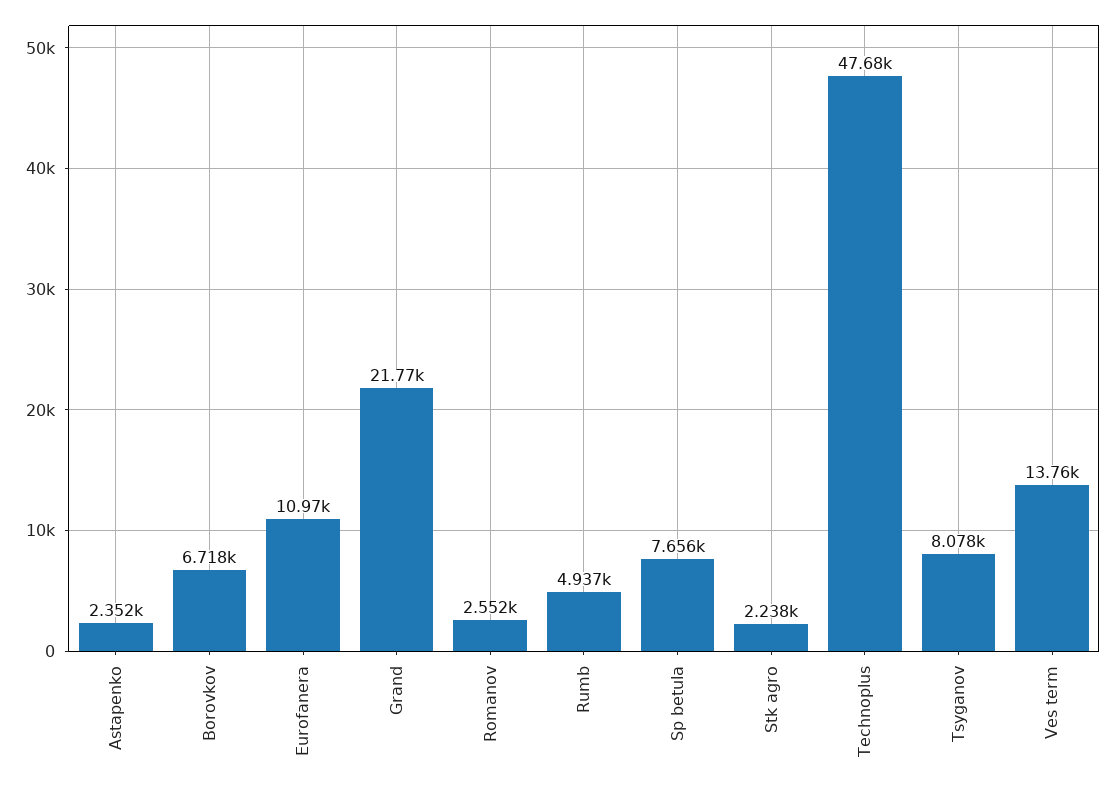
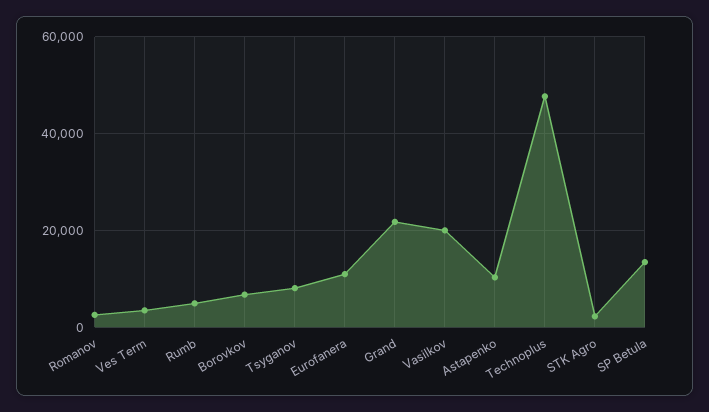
Astapenko: 2352 -> 10000
Sp betula: 7656 -> 14000
Ves term: 13760 -> 4000
Vasilkov: none -> 20000

